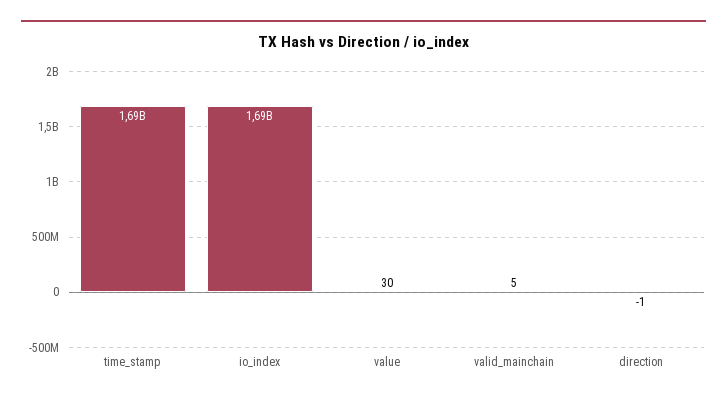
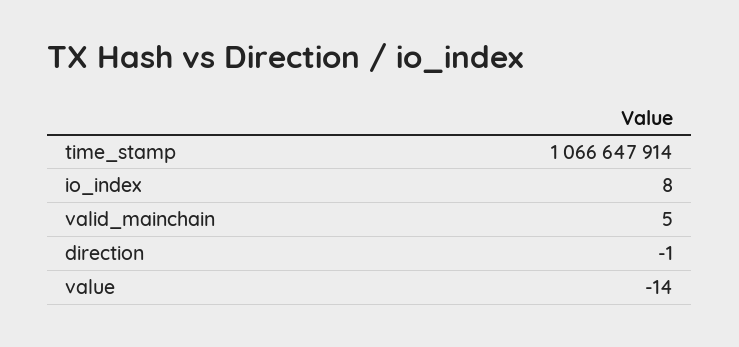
time_stamp: 1690000000 -> 1066647914
io_index: 1690000000 -> 8
value: 30 -> -14

